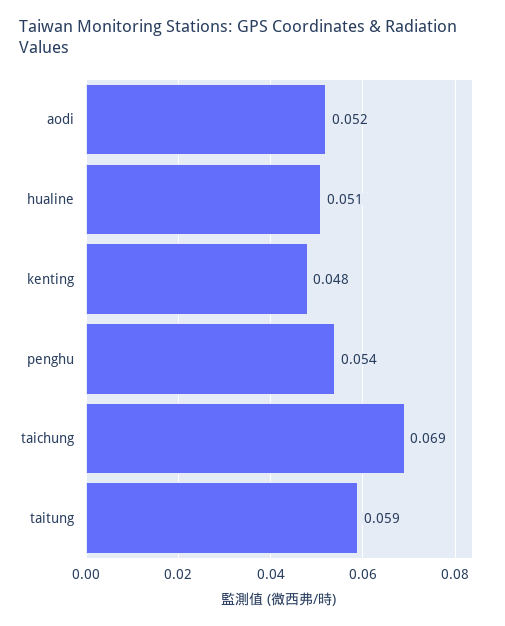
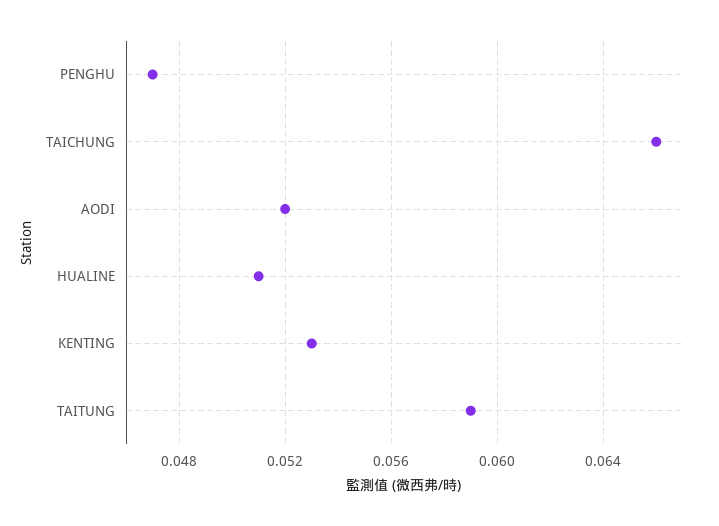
kenting: 0.048 -> 0.053
penghu: 0.054 -> 0.047
taichung: 0.069 -> 0.066

